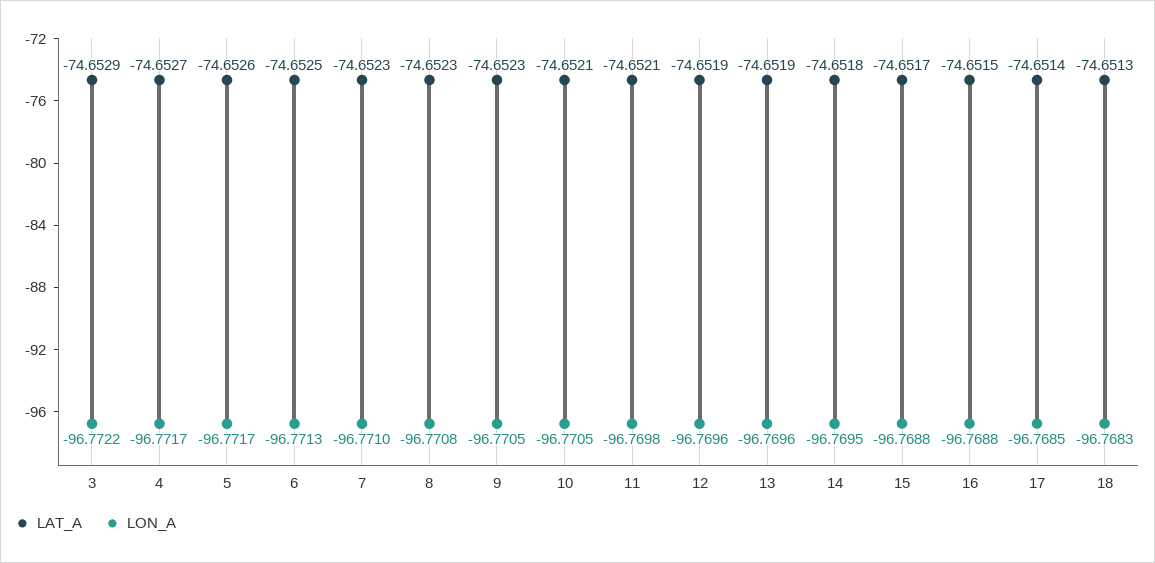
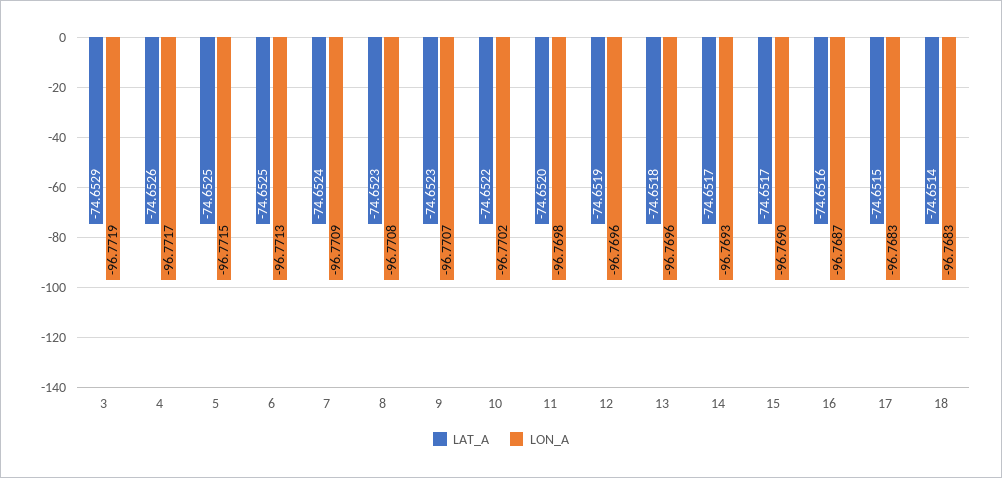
LON_A, 3: -96.7722 -> -96.7719
LAT_A, 4: -74.6527 -> -74.6526
LAT_A, 5: -74.6526 -> -74.6525
LON_A, 5: -96.7717 -> -96.7715
LAT_A, 7: -74.6523 -> -74.6524
LON_A, 7: -96.771 -> -96.7709
LON_A, 9: -96.7705 -> -96.7707
LAT_A, 10: -74.6521 -> -74.6522
LON_A, 10: -96.7705 -> -96.7702
LAT_A, 11: -74.6521 -> -74.652
LAT_A, 13: -74.6519 -> -74.6518
LAT_A, 14: -74.6518 -> -74.6517
LON_A, 14: -96.7695 -> -96.7693
LON_A, 15: -96.7688 -> -96.769
LAT_A, 16: -74.6515 -> -74.6516
LON_A, 16: -96.7688 -> -96.7687
LAT_A, 17: -74.6514 -> -74.6515
LON_A, 17: -96.7685 -> -96.7683
LAT_A, 18: -74.6513 -> -74.6514

